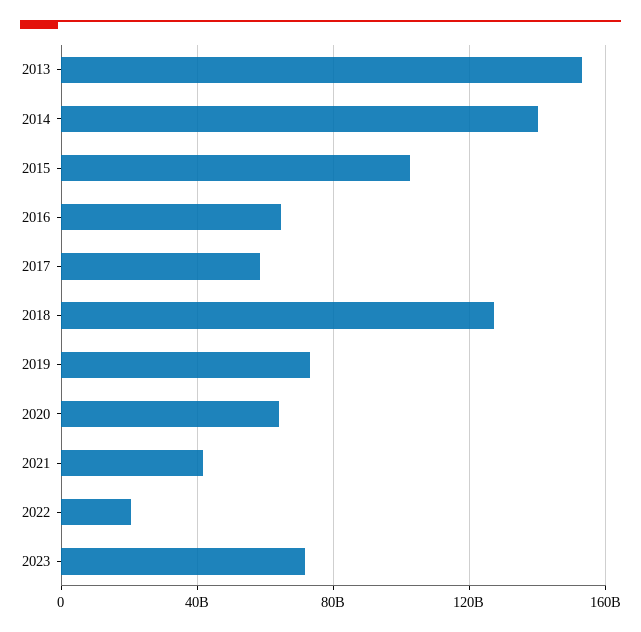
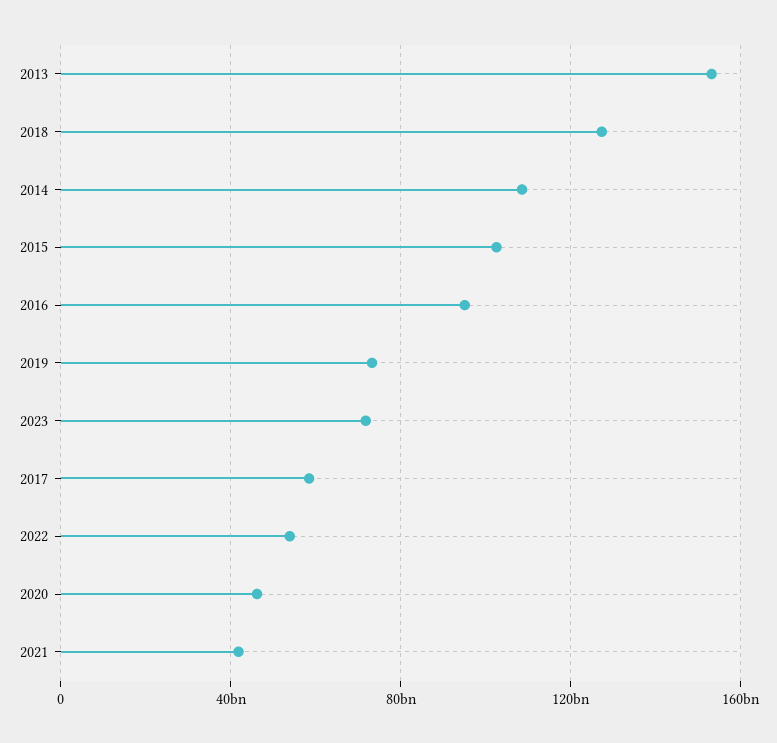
2014: 140000000000 -> 110000000000
2016: 65000000000 -> 95000000000
2020: 65000000000 -> 45000000000
2022: 20000000000 -> 55000000000

